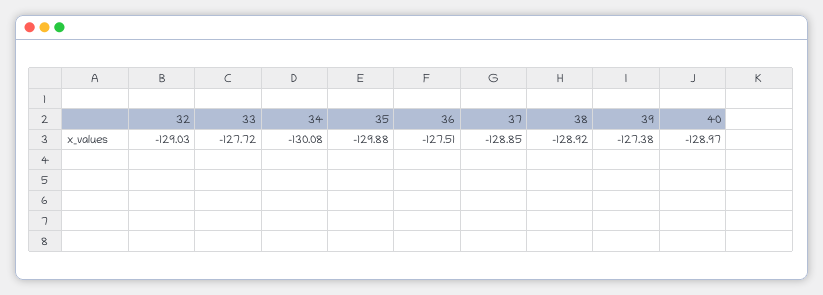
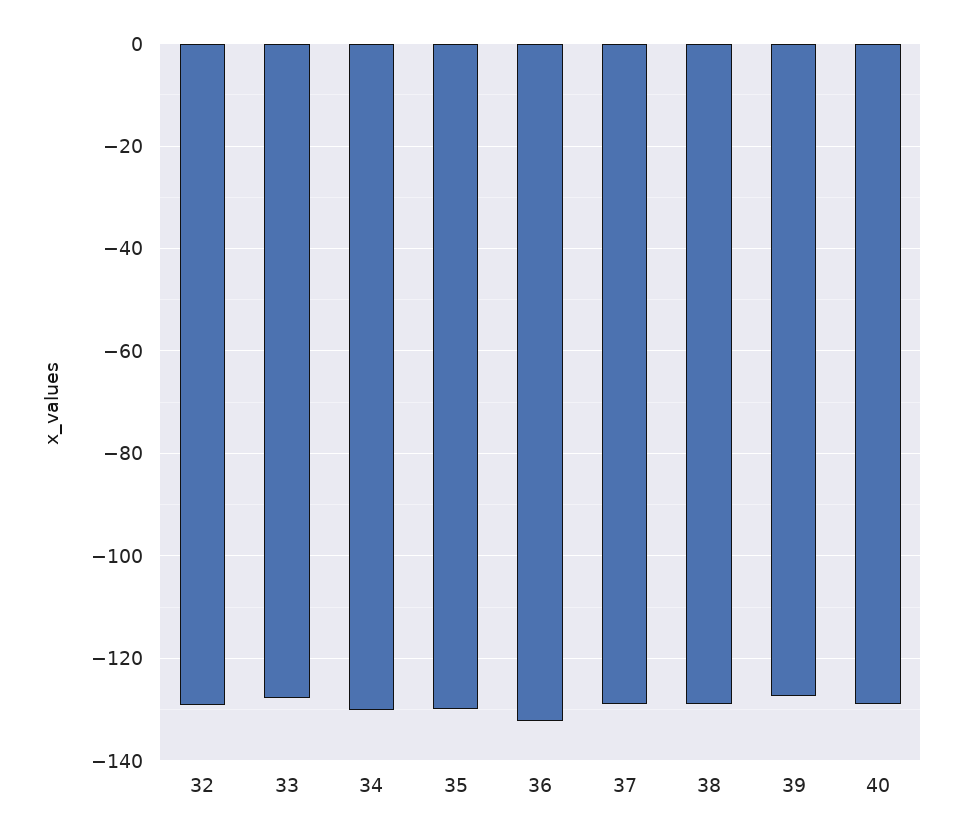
36: -127.51 -> -132

